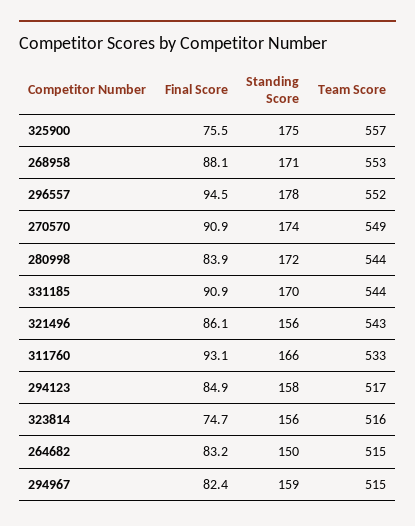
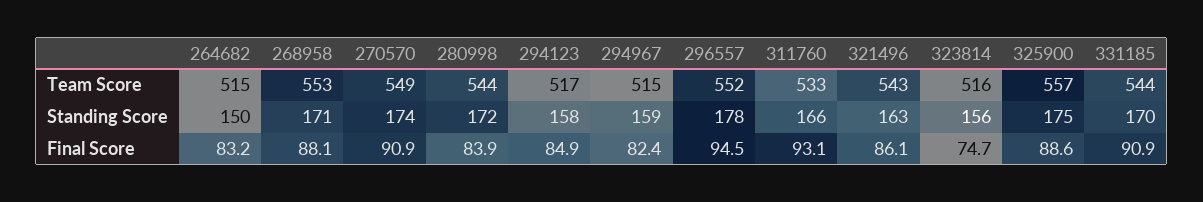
Final Score, 325900: 75.5 -> 88.6
Standing Score, 321496: 156 -> 163

